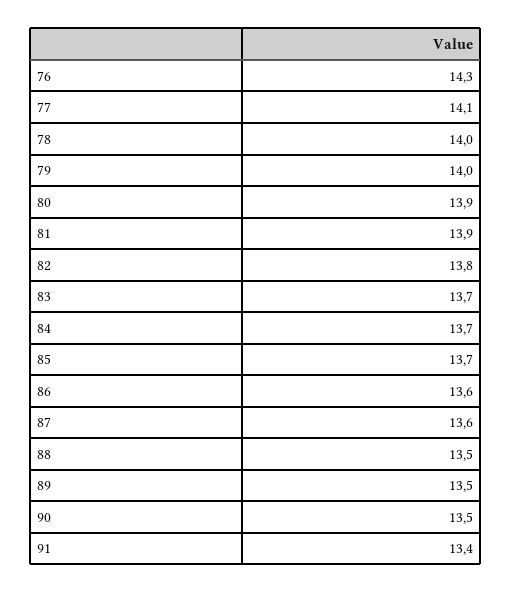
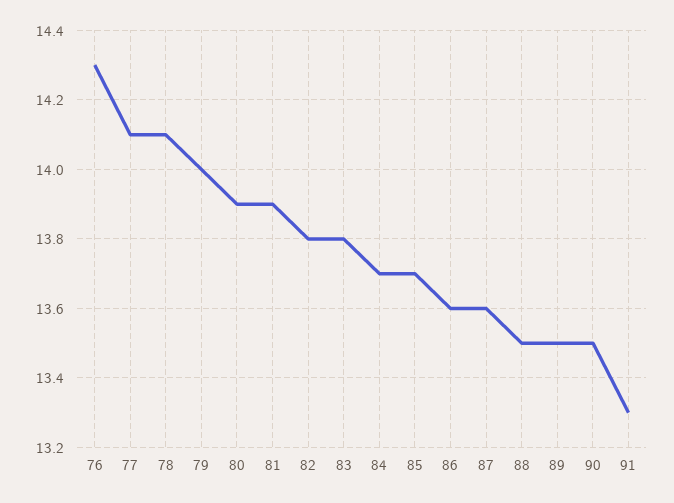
78: 14 -> 14.1
83: 13.7 -> 13.8
91: 13.4 -> 13.3

